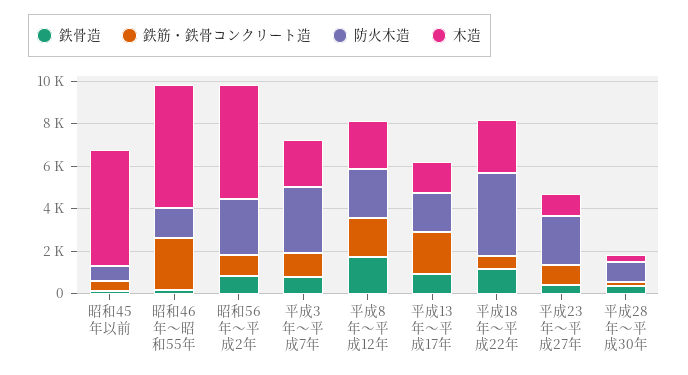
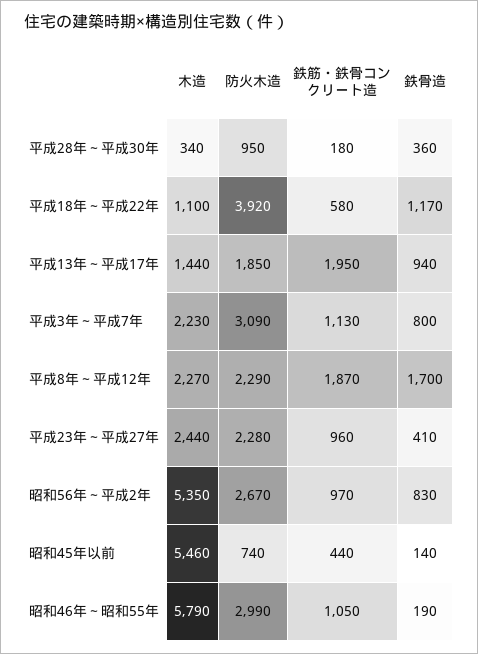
鉄筋・鉄骨コンクリート造, 昭和46年～昭和55年: 2500 -> 1050
防火木造, 昭和46年～昭和55年: 1500 -> 2990
木造, 平成18年～平成22年: 2500 -> 1100
木造, 平成23年～平成27年: 1000 -> 2440

